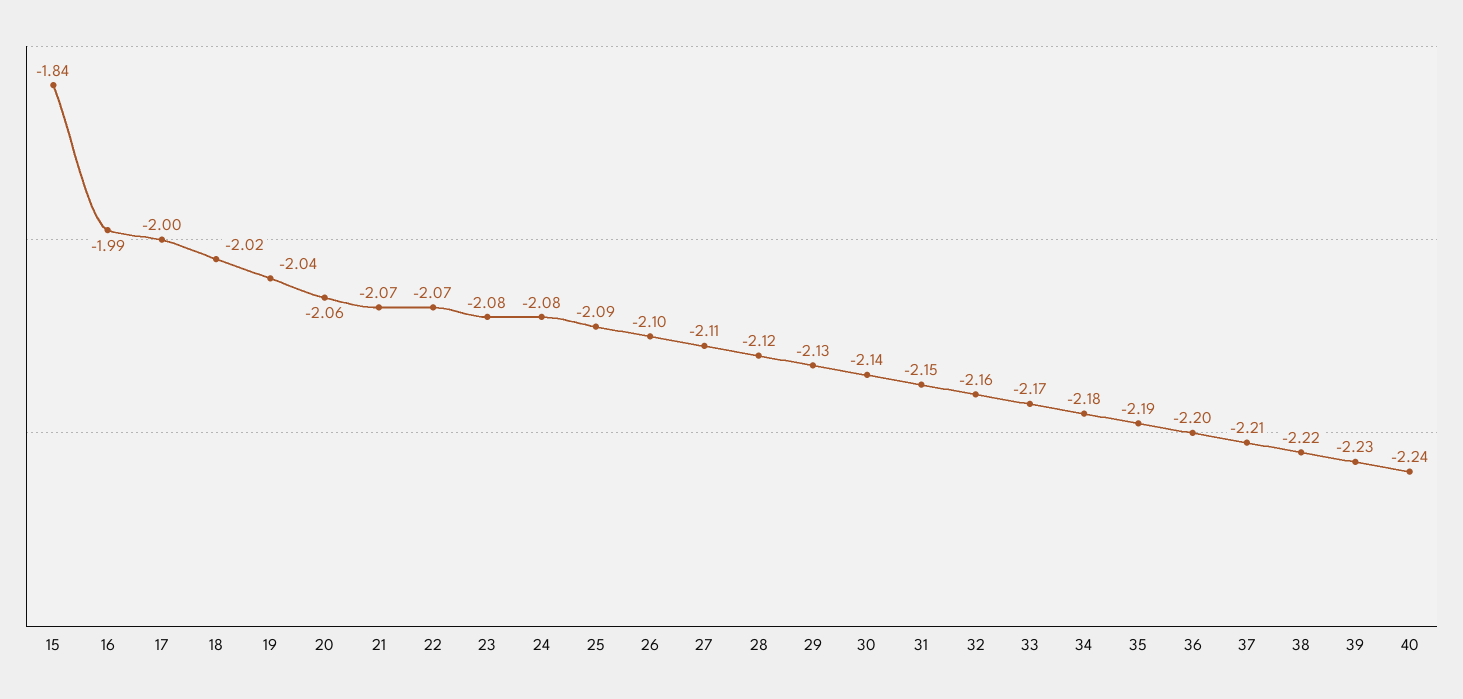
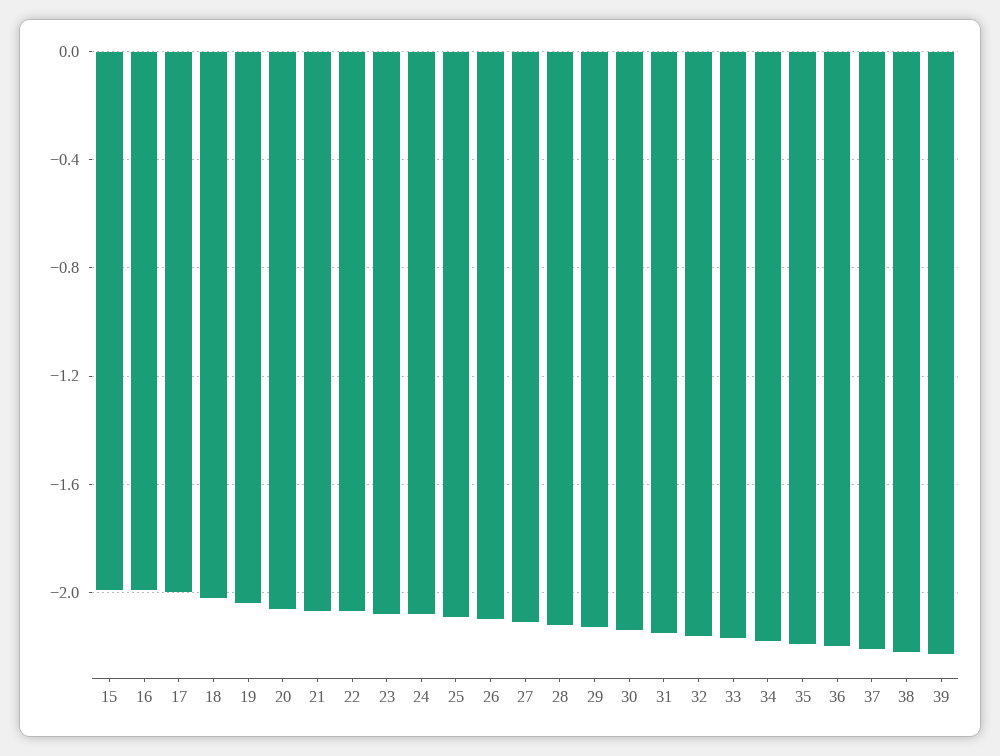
15: -1.84 -> -2
40: -2.24 -> none

